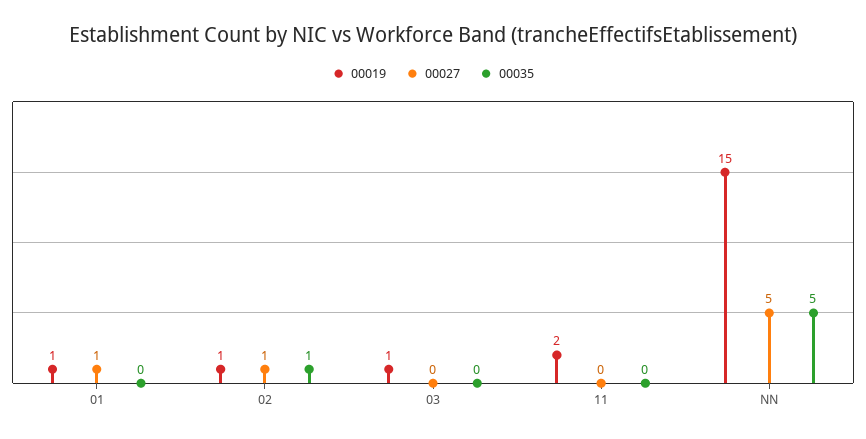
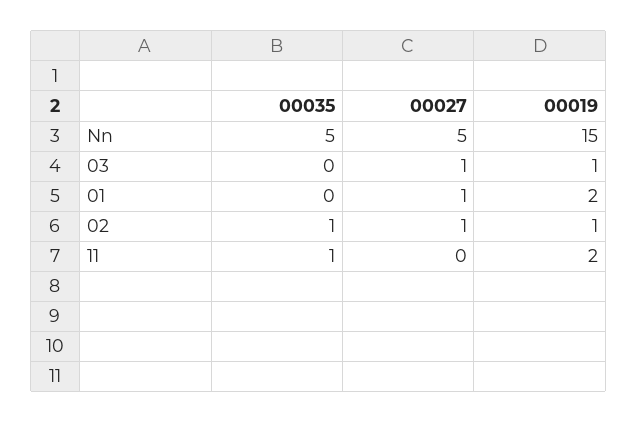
00019, 01: 1 -> 2
00027, 03: 0 -> 1
00035, 11: 0 -> 1

